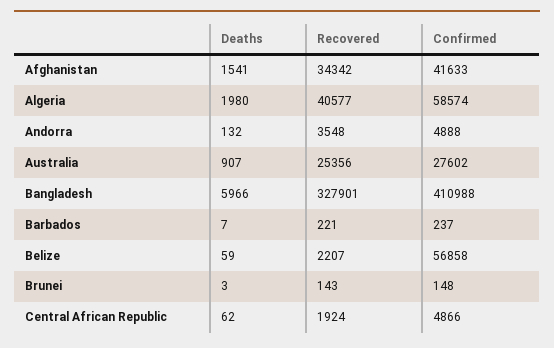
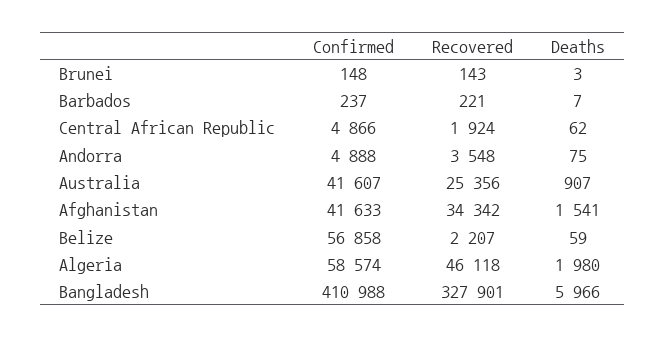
Recovered, Algeria: 40577 -> 46118
Deaths, Andorra: 132 -> 75
Confirmed, Australia: 27602 -> 41607

